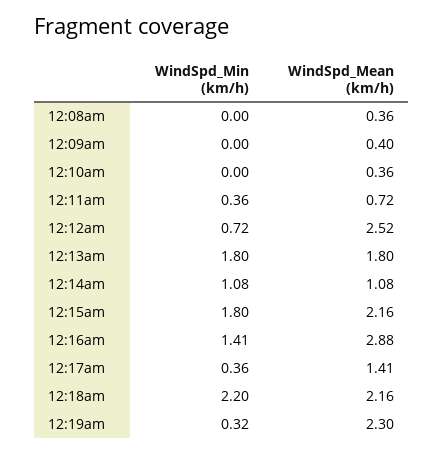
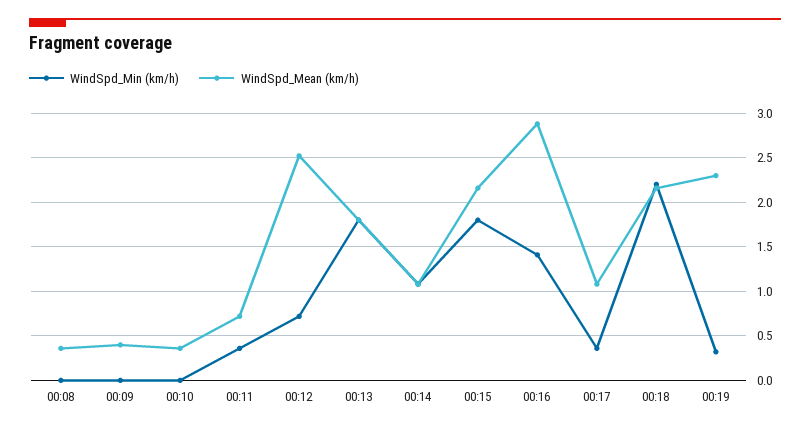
WindSpd_Mean (km/h), 12:17am: 1.41 -> 1.1

